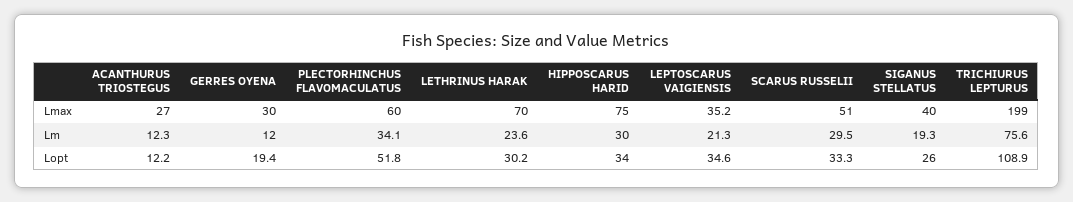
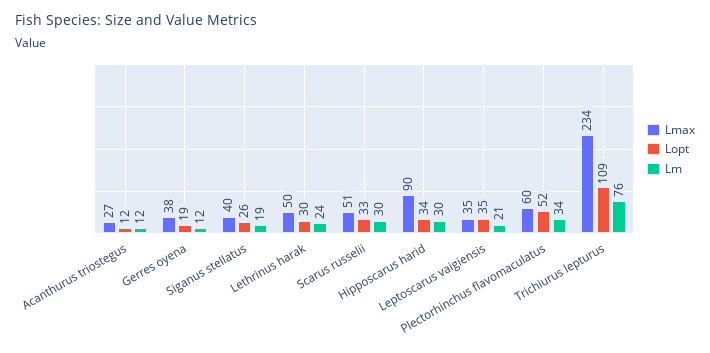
Lmax, GERRES OYENA: 30 -> 38
Lmax, LETHRINUS HARAK: 70 -> 50
Lmax, HIPPOSCARUS HARID: 75 -> 90
Lmax, TRICHIURUS LEPTURUS: 199 -> 234

